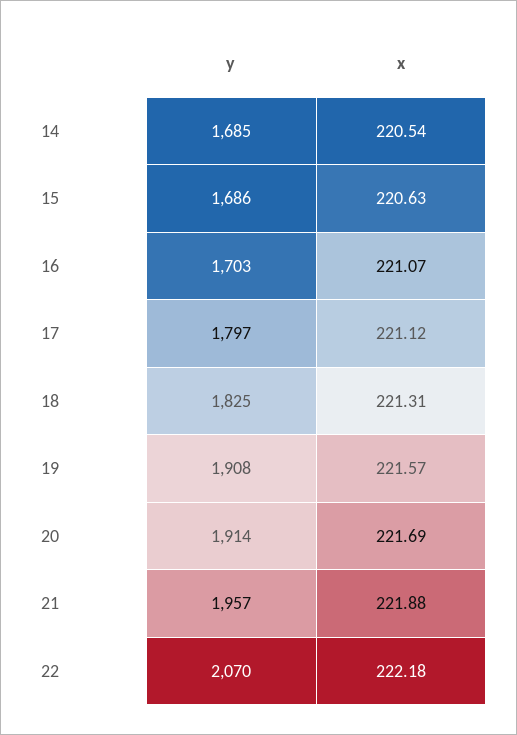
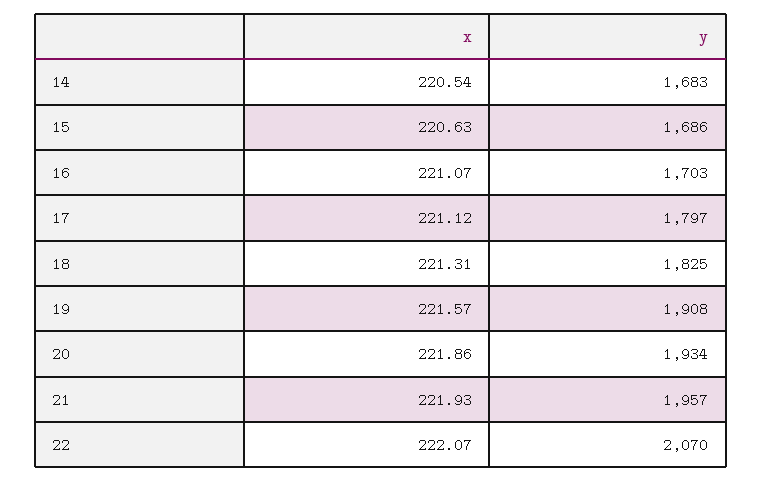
y, 14: 1685 -> 1683
y, 20: 1914 -> 1934
x, 20: 221.69 -> 221.86
x, 21: 221.88 -> 221.93
x, 22: 222.18 -> 222.07

